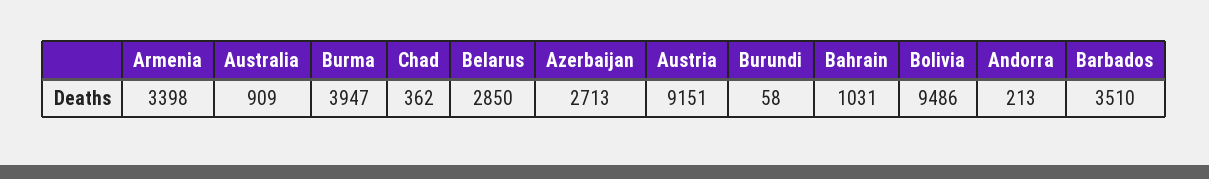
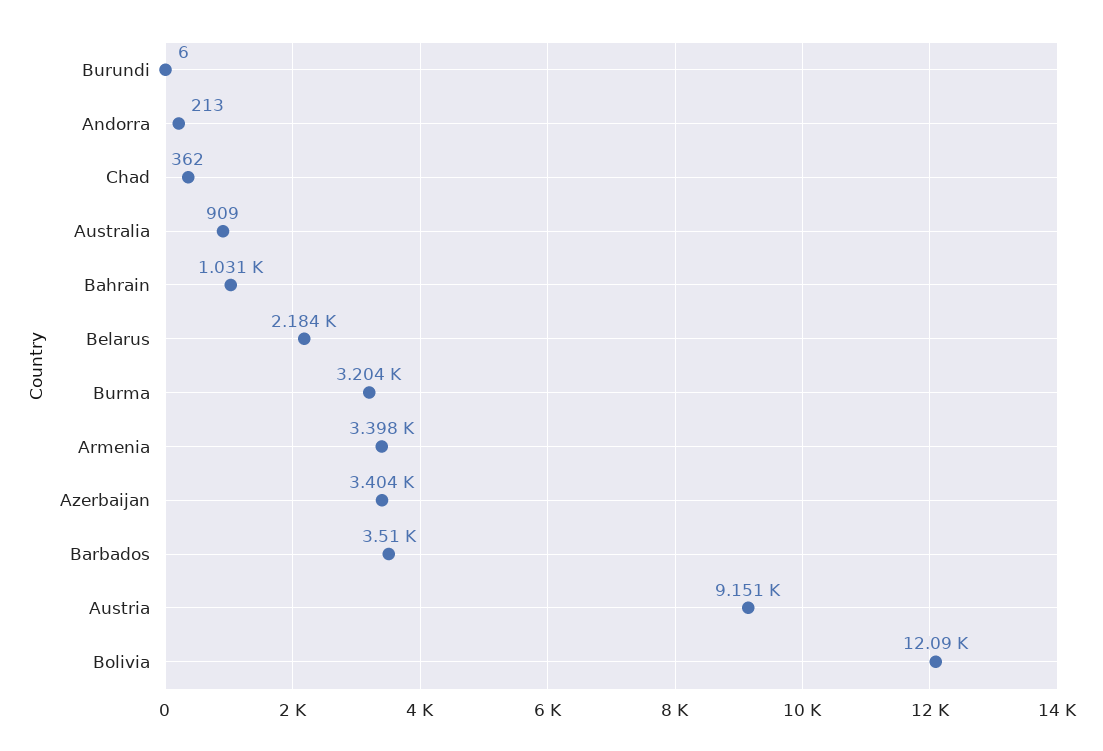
Burma: 3947 -> 3204
Belarus: 2850 -> 2184
Azerbaijan: 2713 -> 3404
Burundi: 58 -> 6
Bolivia: 9486 -> 12090

